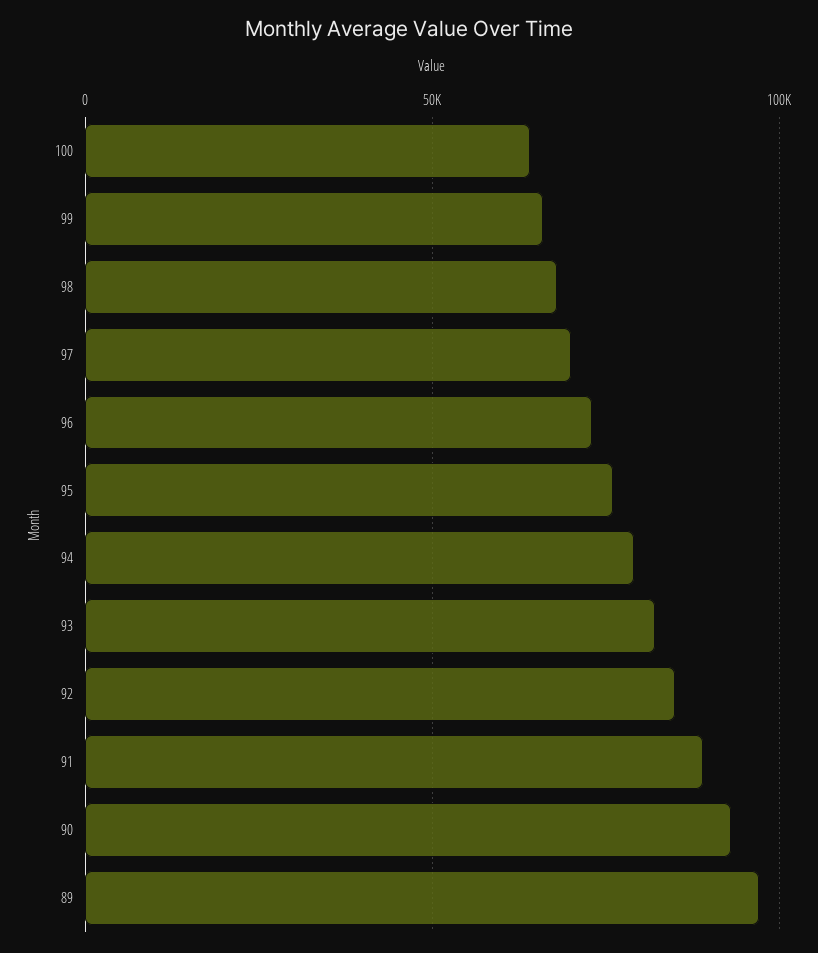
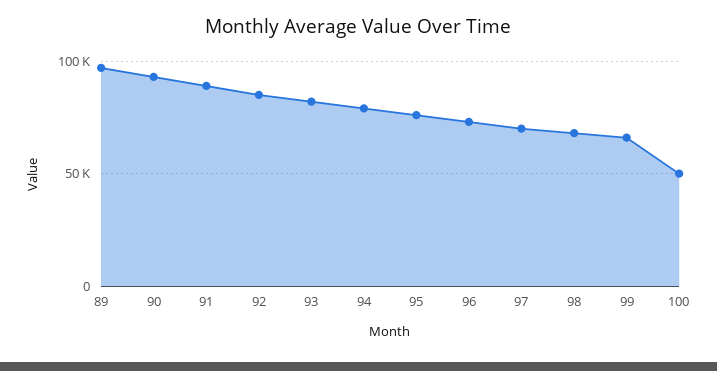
100: 65000 -> 50000

